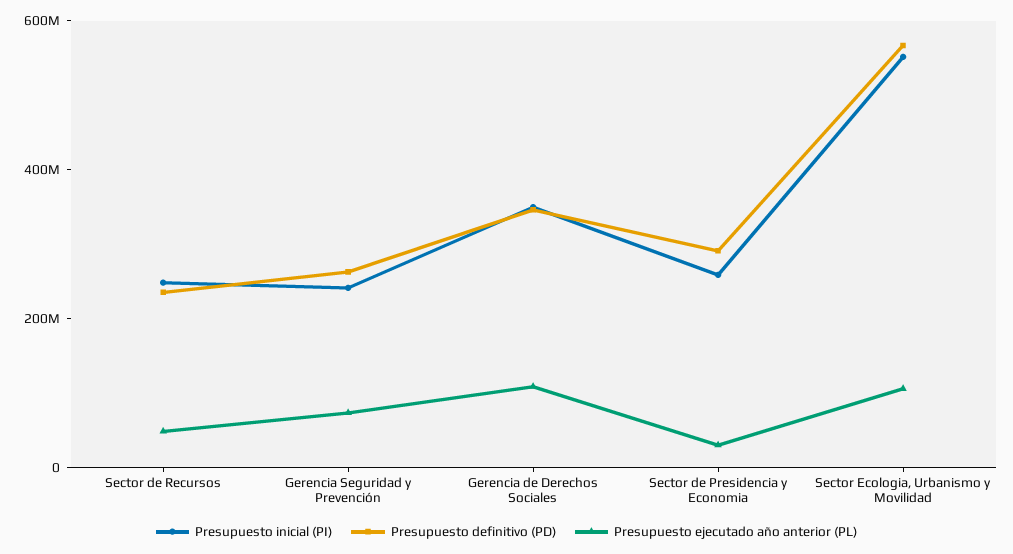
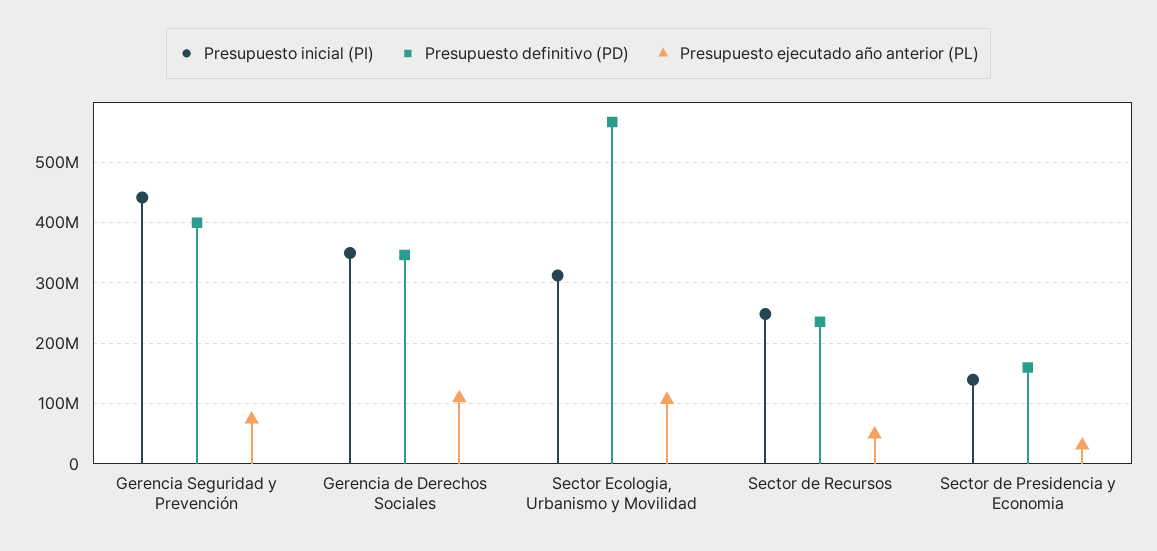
Presupuesto inicial (PI), Gerencia Seguridad y Prevención: 250000000 -> 440000000
Presupuesto definitivo (PD), Gerencia Seguridad y Prevención: 250000000 -> 400000000
Presupuesto inicial (PI), Sector de Presidencia y Economia: 250000000 -> 140000000
Presupuesto definitivo (PD), Sector de Presidencia y Economia: 300000000 -> 160000000
Presupuesto inicial (PI), Sector Ecologia, Urbanismo y Movilidad: 550000000 -> 310000000

